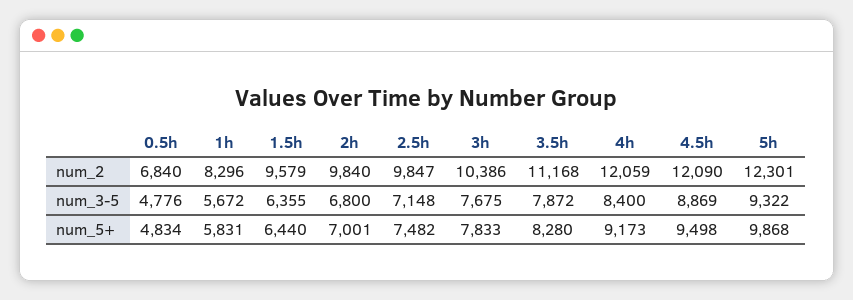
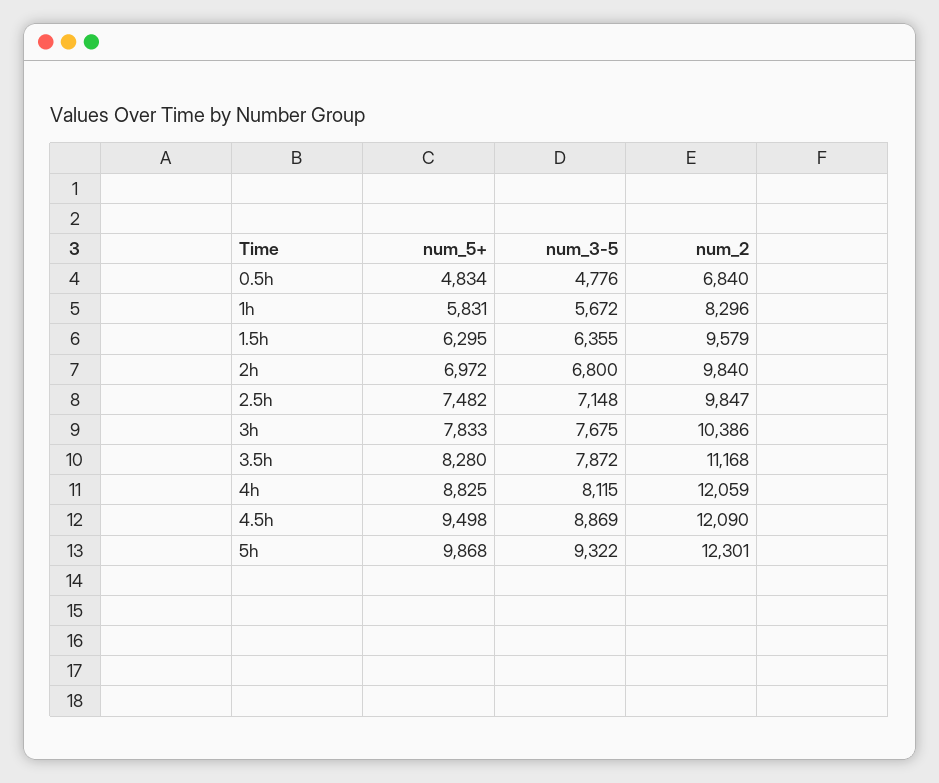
4h, num_3-5: 8400 -> 8115
1.5h, num_5+: 6440 -> 6295
2h, num_5+: 7001 -> 6972
4h, num_5+: 9173 -> 8825

